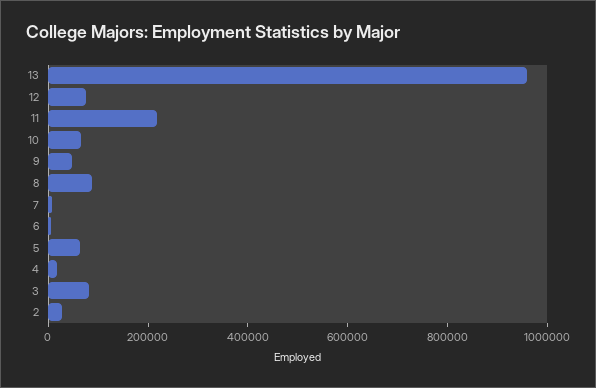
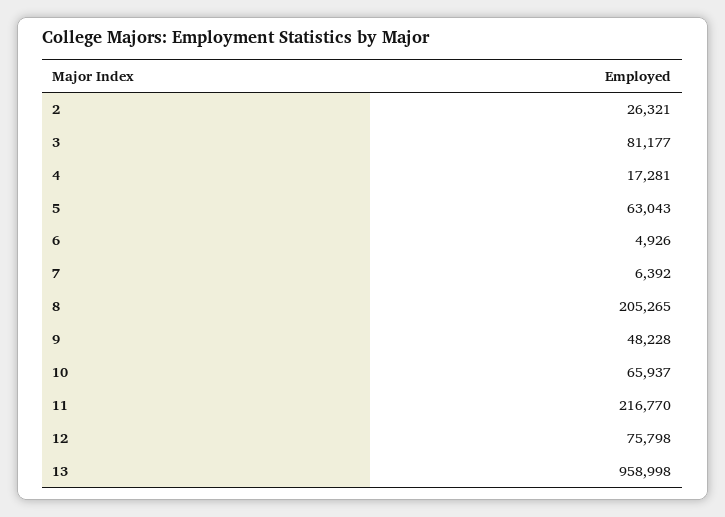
8: 100000 -> 205265

